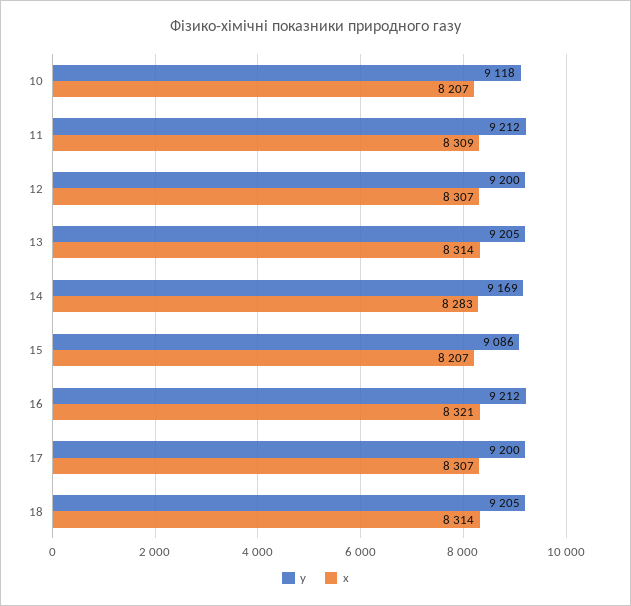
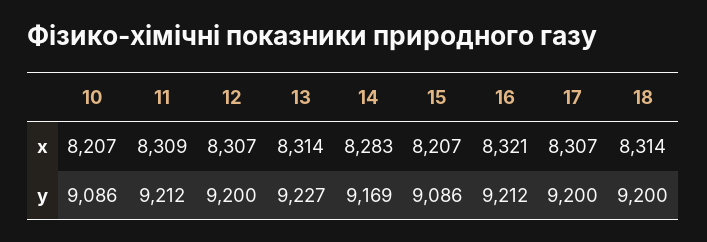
y, 10: 9118 -> 9086
y, 13: 9205 -> 9227
y, 18: 9205 -> 9200

